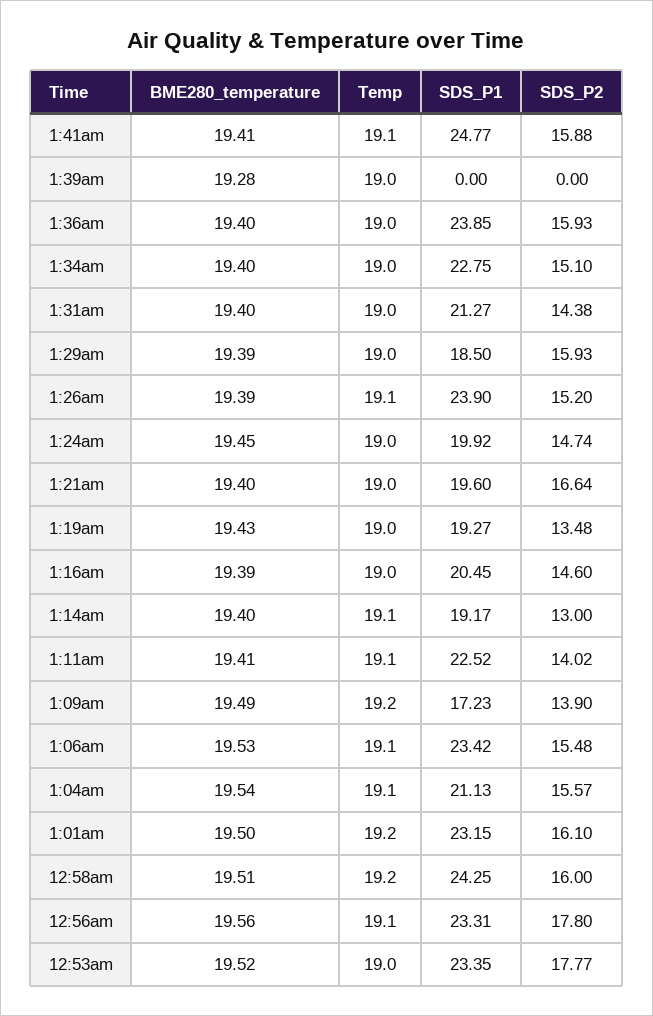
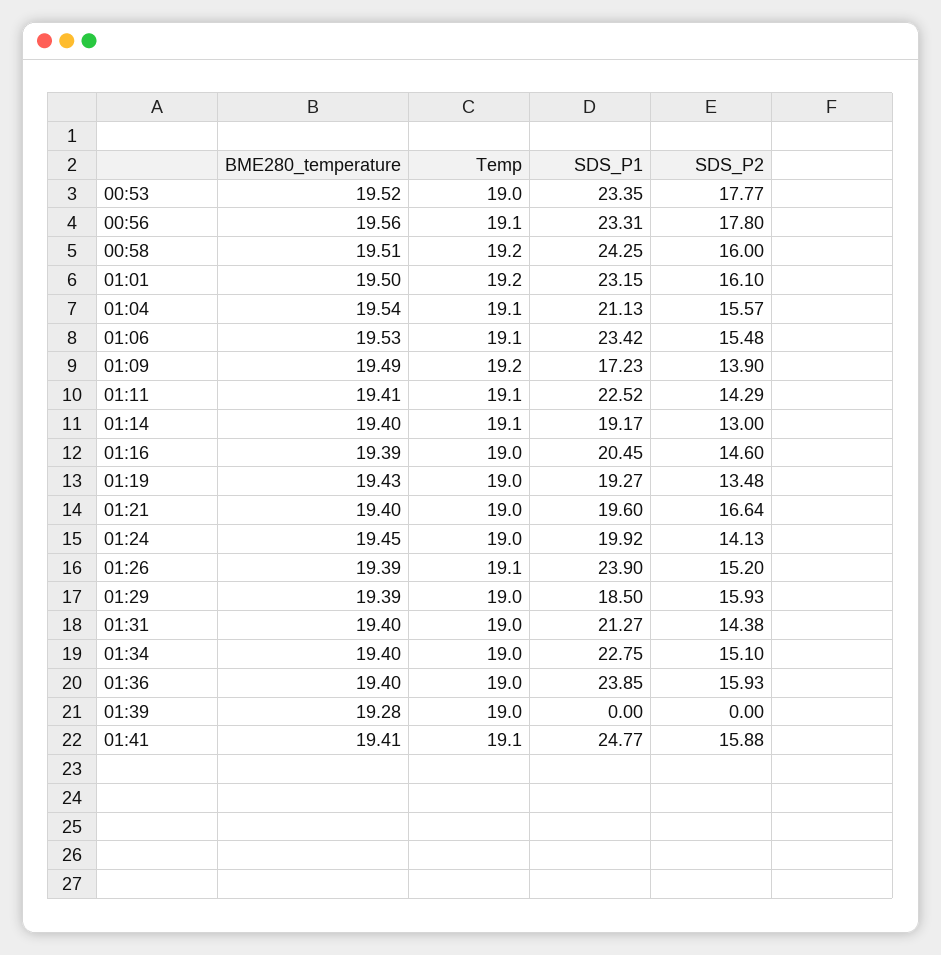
SDS_P2, 1:24am: 14.74 -> 14.13
SDS_P2, 1:11am: 14.02 -> 14.29

